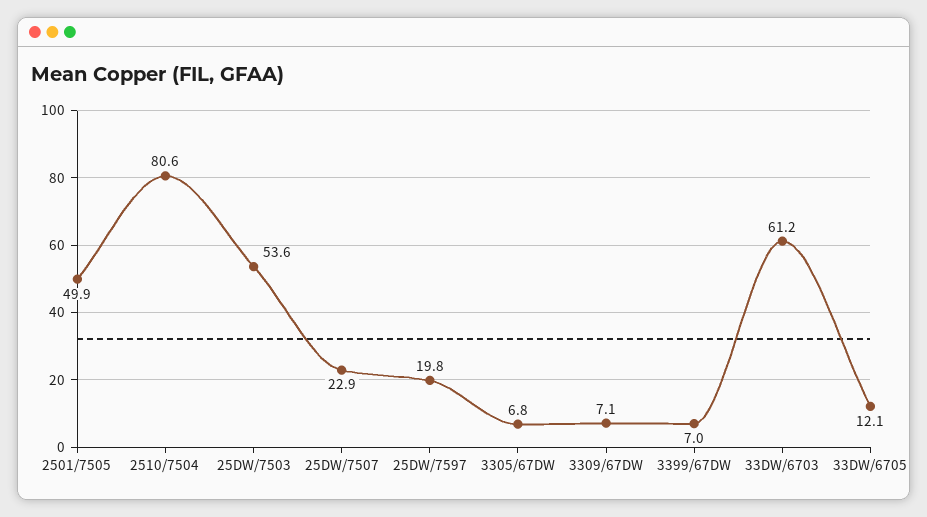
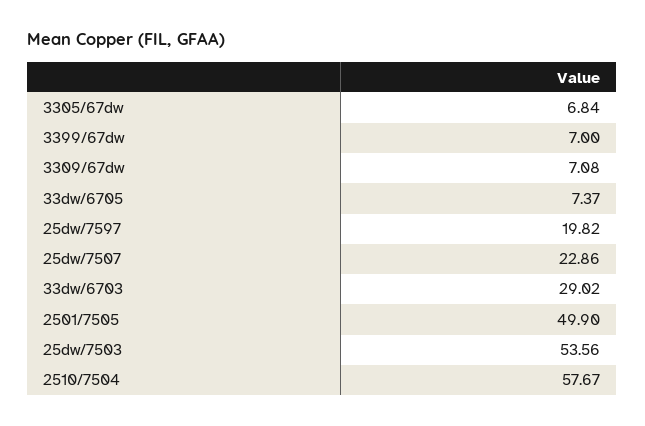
2510/7504: 80.6 -> 57.67
33DW/6703: 61.2 -> 29.02
33DW/6705: 12.1 -> 7.37

